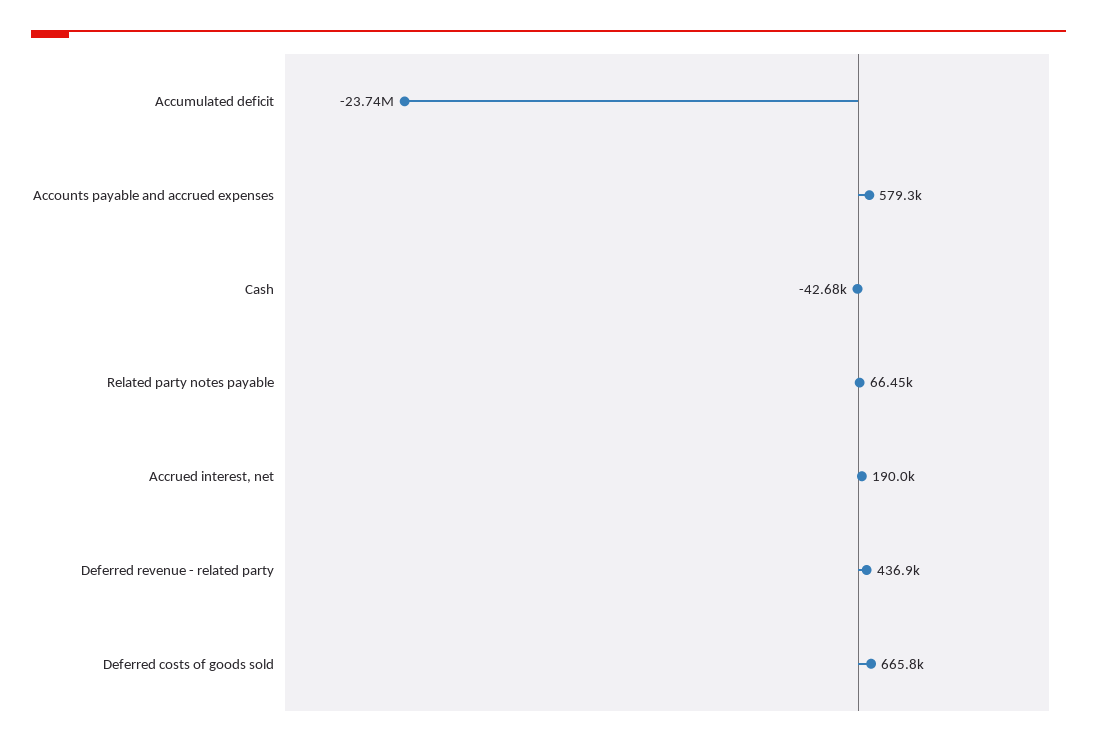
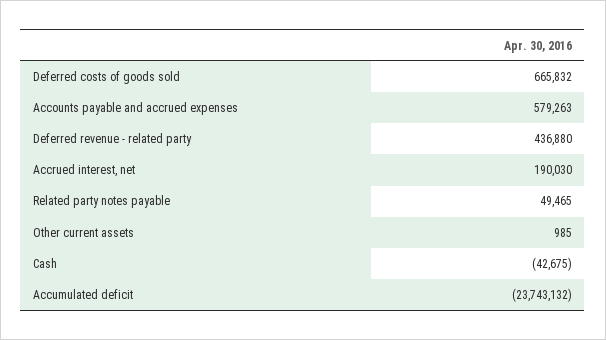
Related party notes payable: 66450 -> 49465
Other current assets: none -> 985

